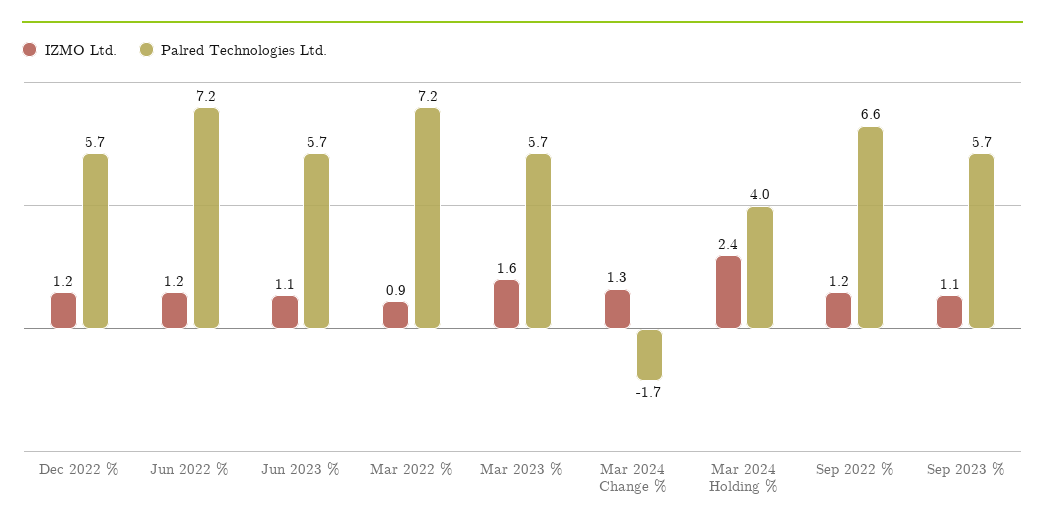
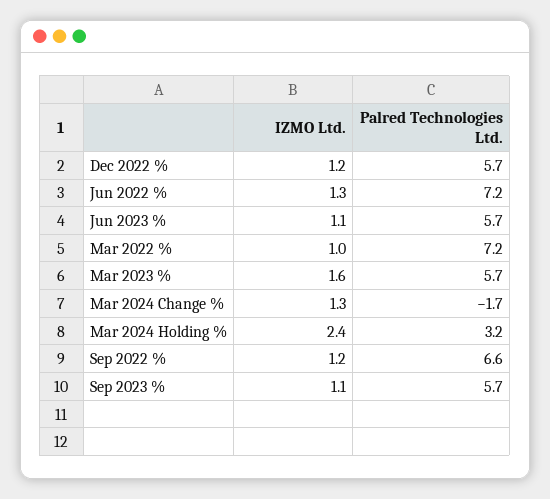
IZMO Ltd., Jun 2022 %: 1.2 -> 1.3
IZMO Ltd., Mar 2022 %: 0.9 -> 1
Palred Technologies Ltd., Mar 2024 Holding %: 4 -> 3.2

